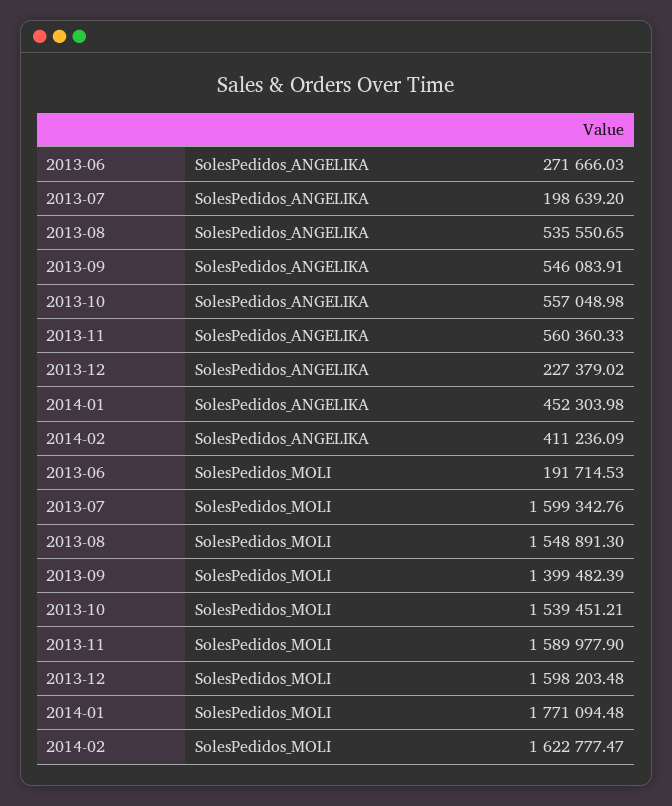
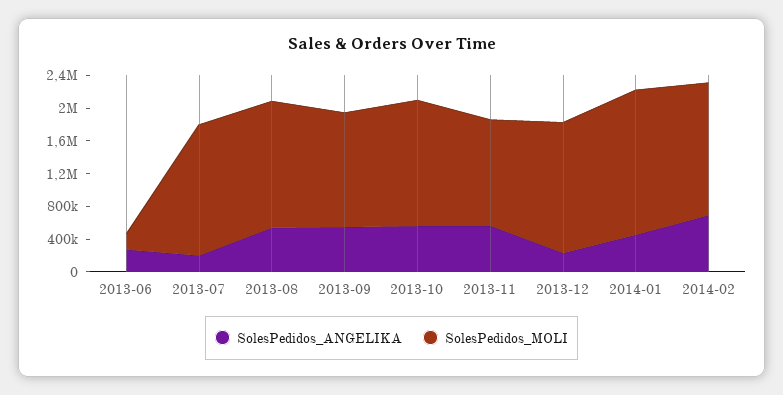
SolesPedidos_ANGELIKA, 2014-02: 411236.09 -> 700000
SolesPedidos_MOLI, 2013-11: 1589977.9 -> 1300000

